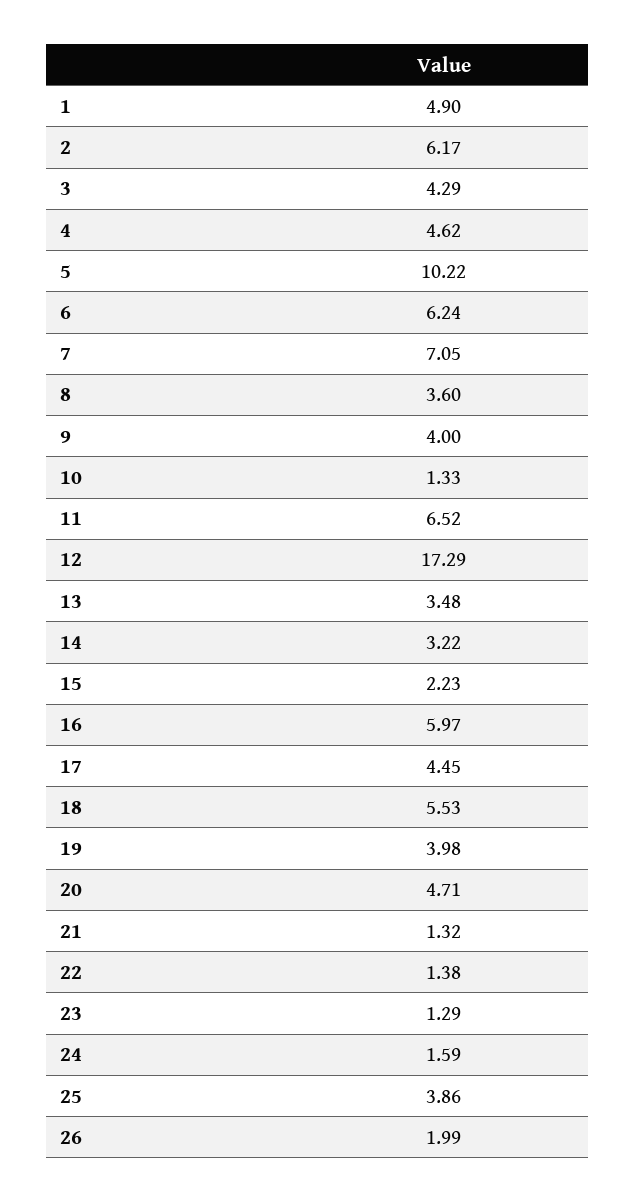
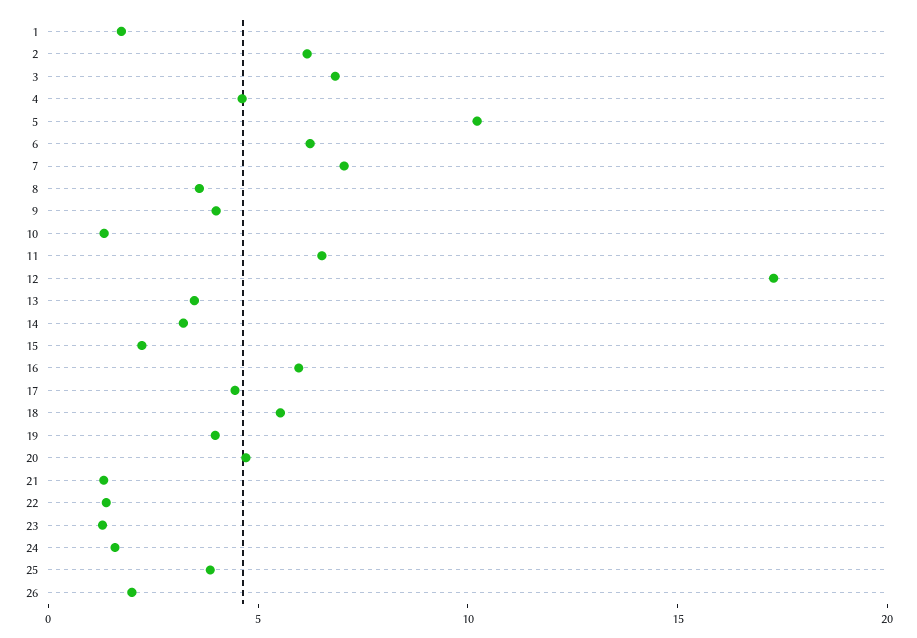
1: 4.9 -> 2
3: 4.29 -> 7

